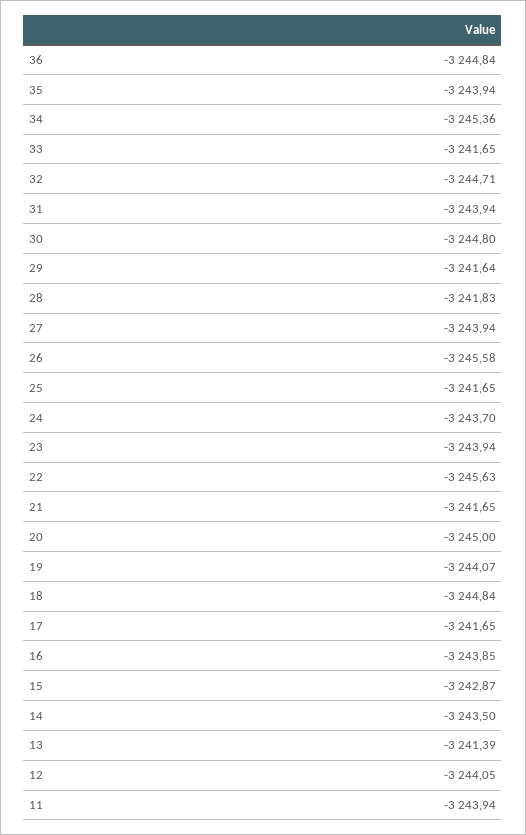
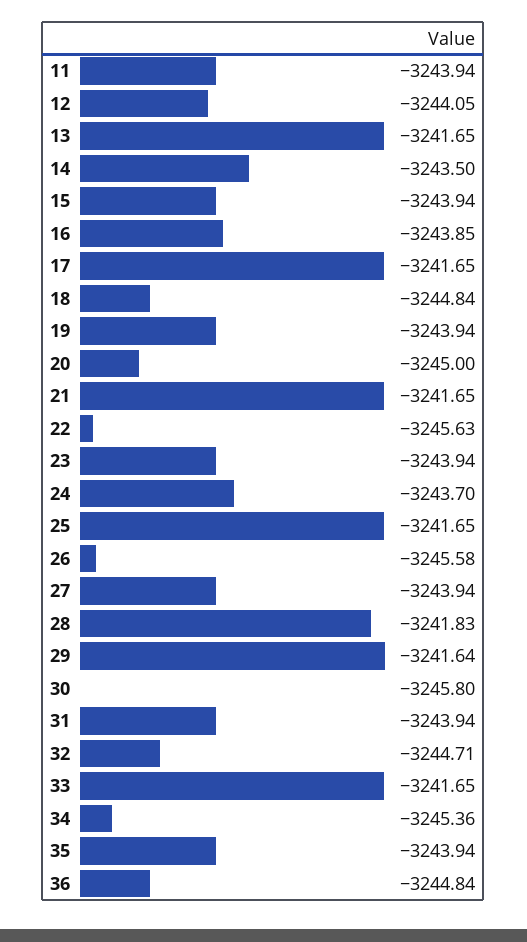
30: -3244.8 -> -3245.8
19: -3244.07 -> -3243.94
15: -3242.87 -> -3243.94
13: -3241.39 -> -3241.65

